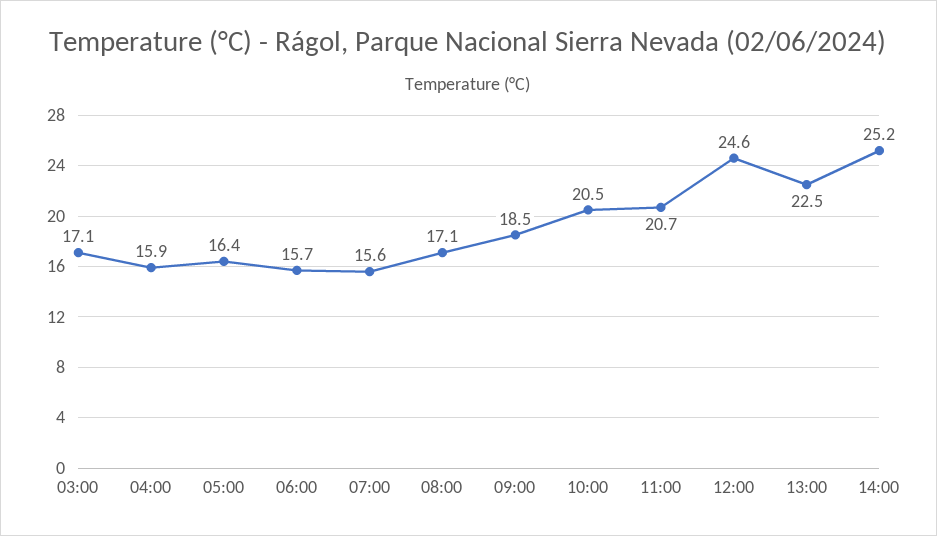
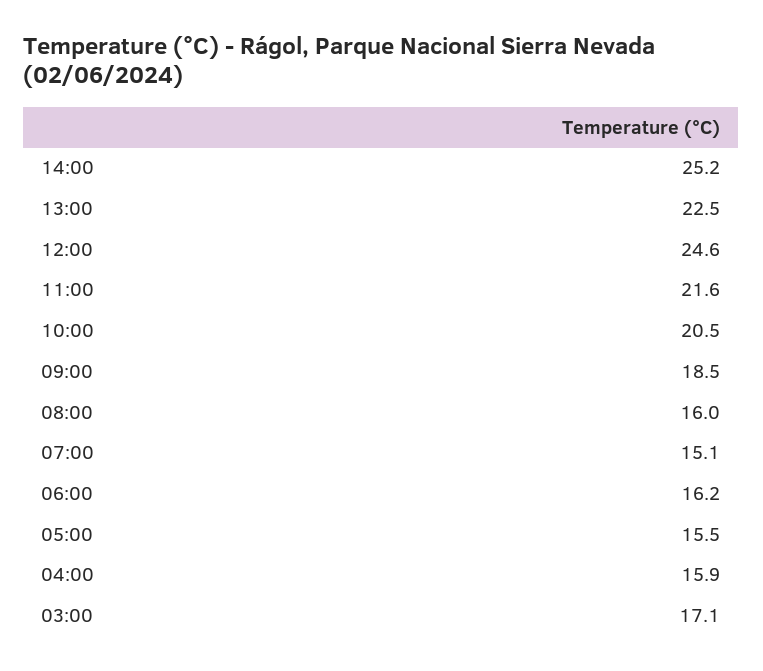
05:00: 16.4 -> 15.5
06:00: 15.7 -> 16.2
07:00: 15.6 -> 15.1
08:00: 17.1 -> 16
11:00: 20.7 -> 21.6

